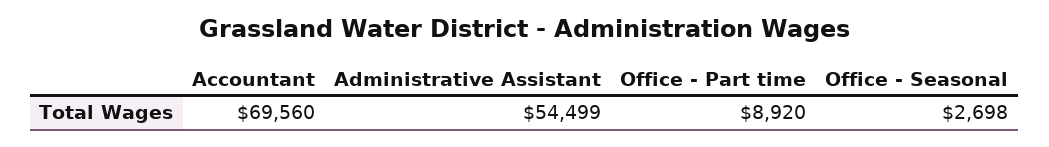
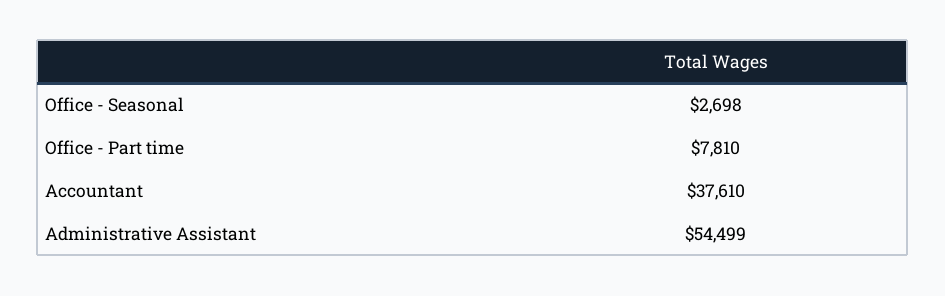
Accountant: 69560 -> 37610
Office - Part time: 8920 -> 7810

